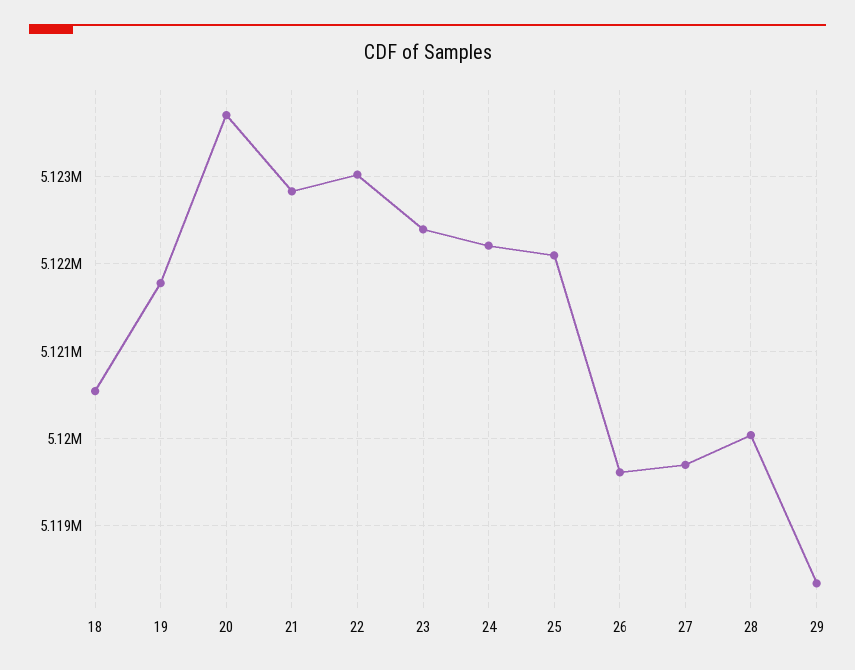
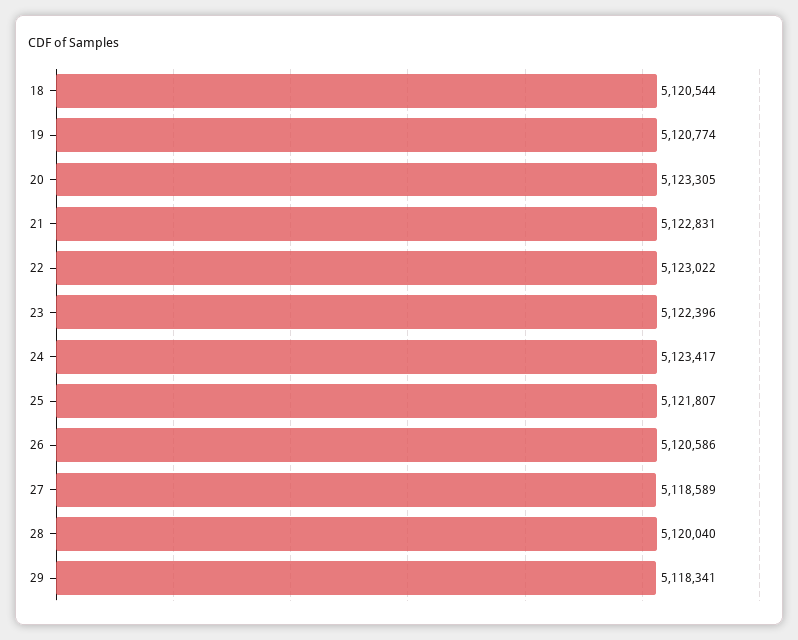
19: 5121800 -> 5120774
20: 5123700 -> 5123305
24: 5122200 -> 5123417
25: 5122100 -> 5121807
26: 5119600 -> 5120586
27: 5119700 -> 5118589

